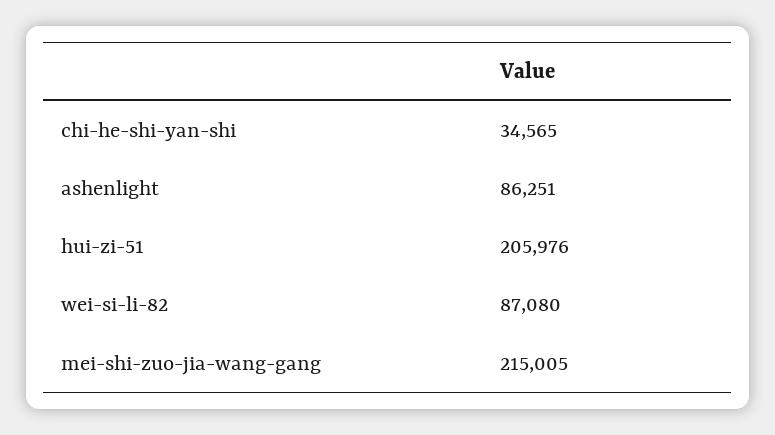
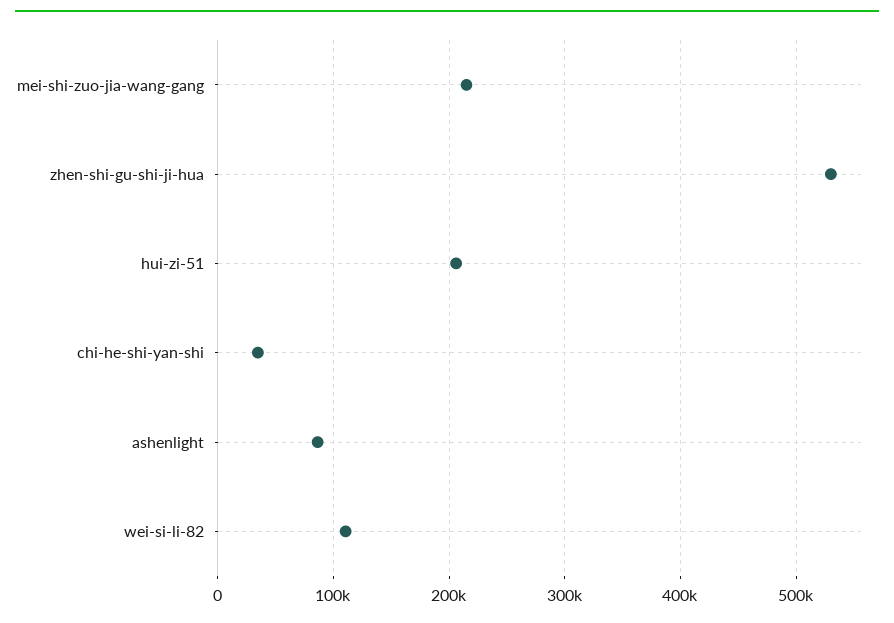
wei-si-li-82: 87080 -> 110000
zhen-shi-gu-shi-ji-hua: none -> 530000

